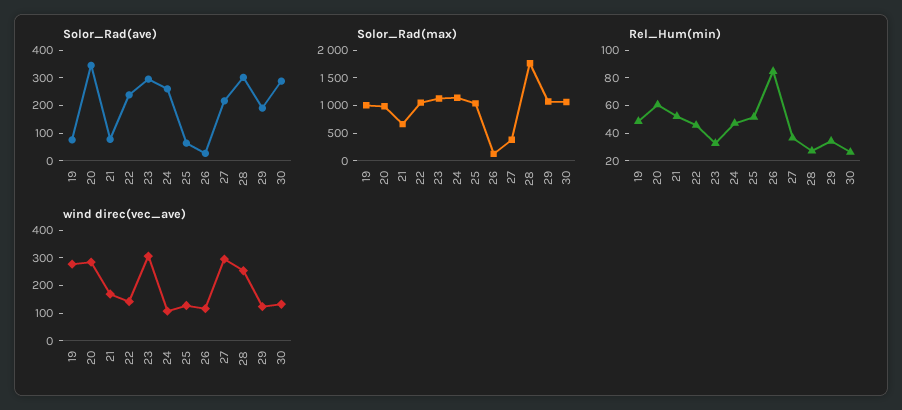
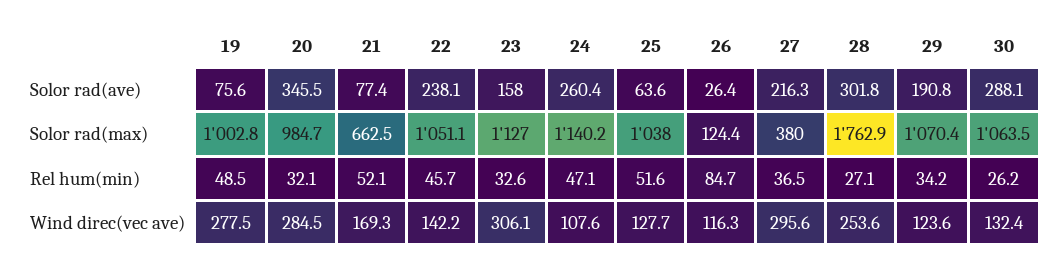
Solor_Rad(ave), 23: 300 -> 158
Rel_Hum(min), 20: 60 -> 32.1

